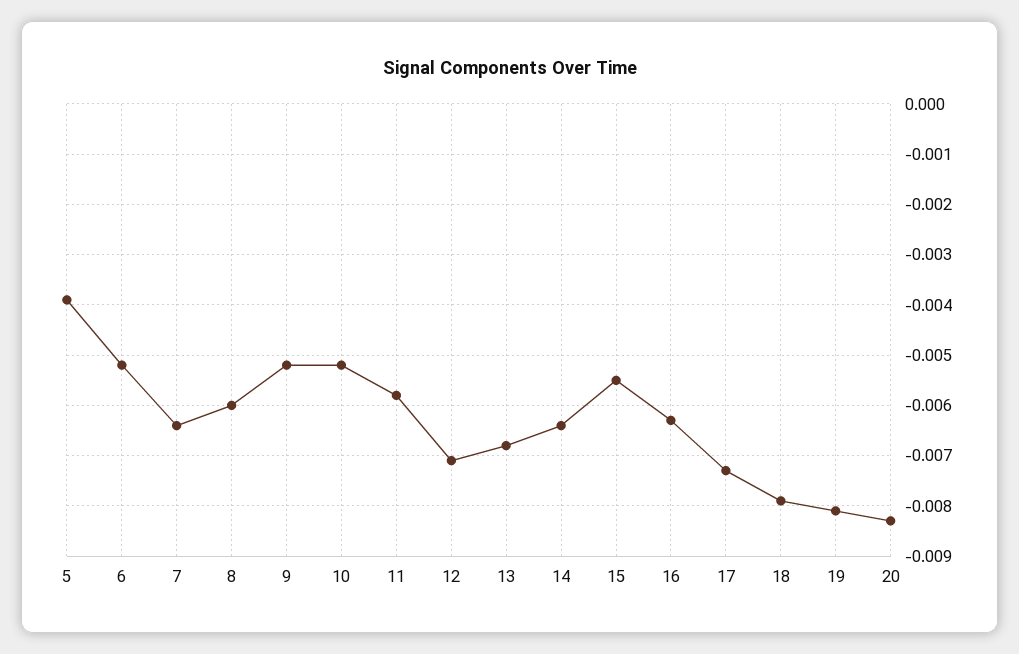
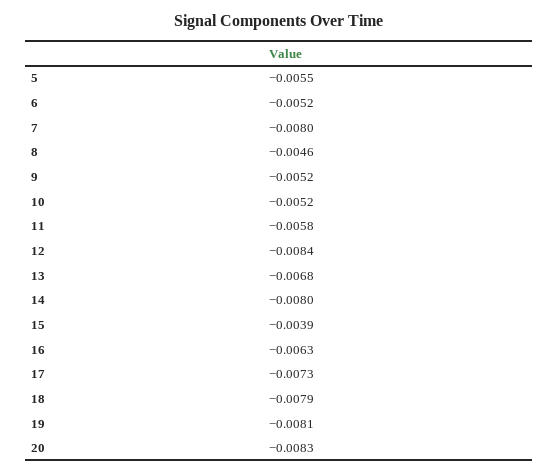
5: -0.004 -> -0.0055
7: -0.0065 -> -0.008
8: -0.006 -> -0.0046
12: -0.007 -> -0.0084
14: -0.0065 -> -0.008
15: -0.0055 -> -0.0039

